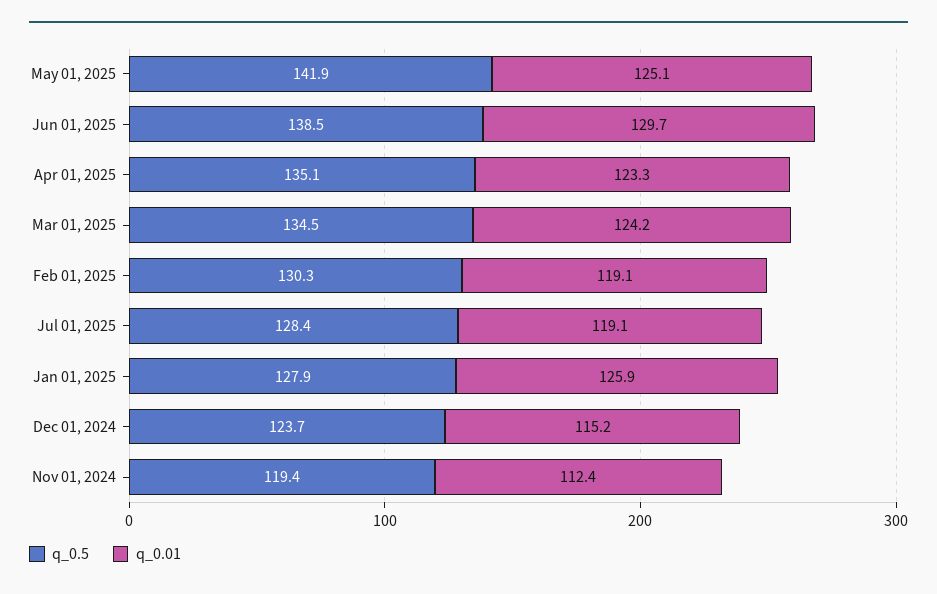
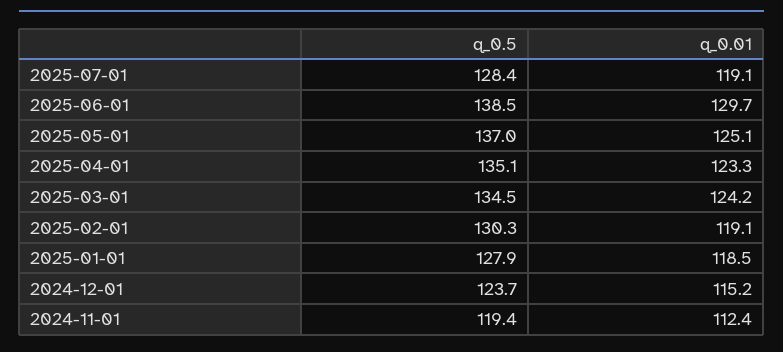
q_0.5, May 01, 2025: 141.9 -> 137
q_0.01, Jan 01, 2025: 125.9 -> 118.5

